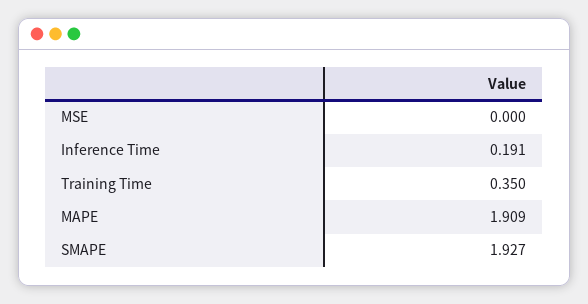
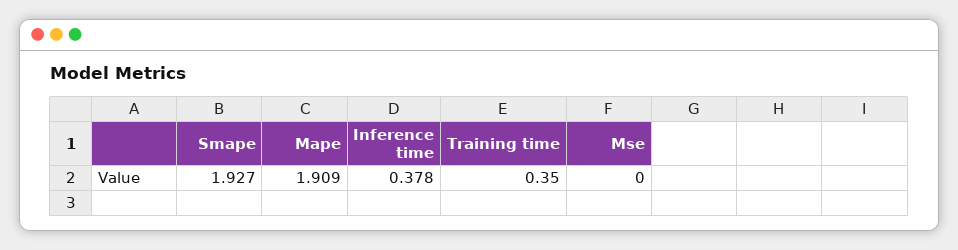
Inference Time: 0.191 -> 0.378

